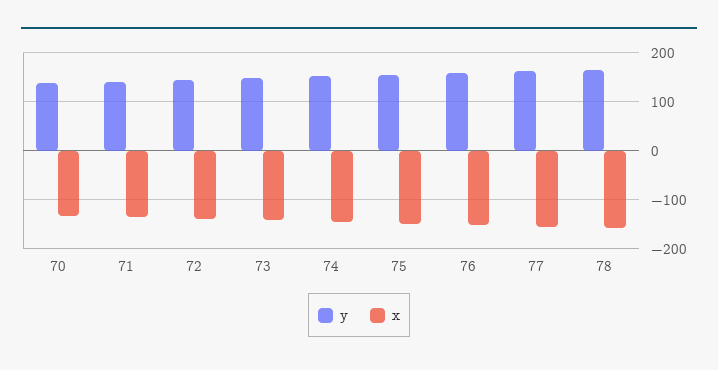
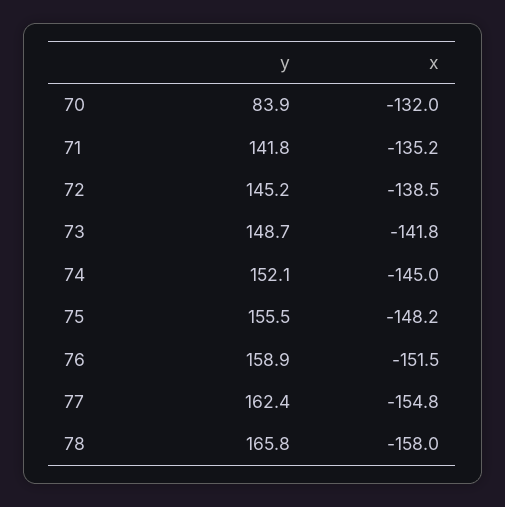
y, 70: 140 -> 83.9

